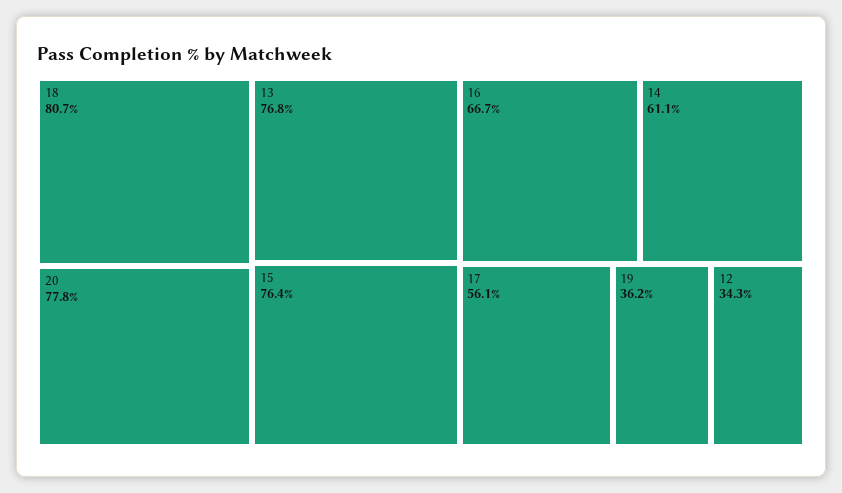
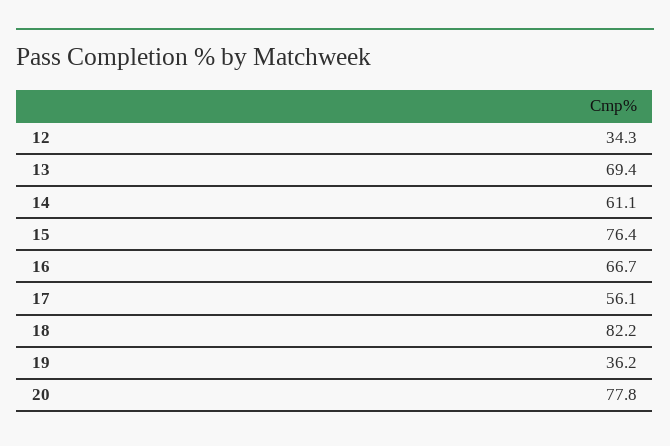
18: 80.7 -> 82.2
13: 76.8 -> 69.4

